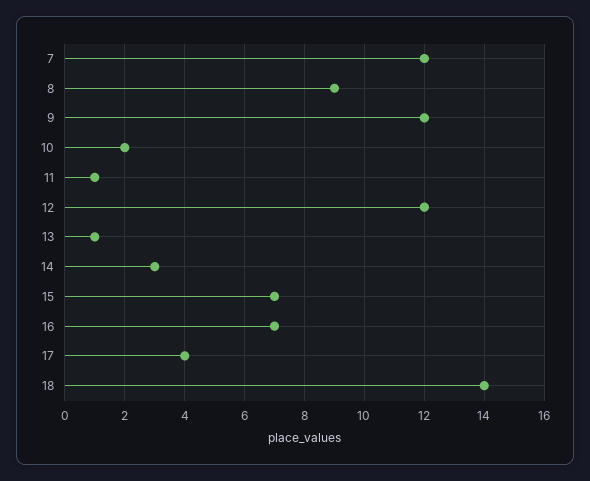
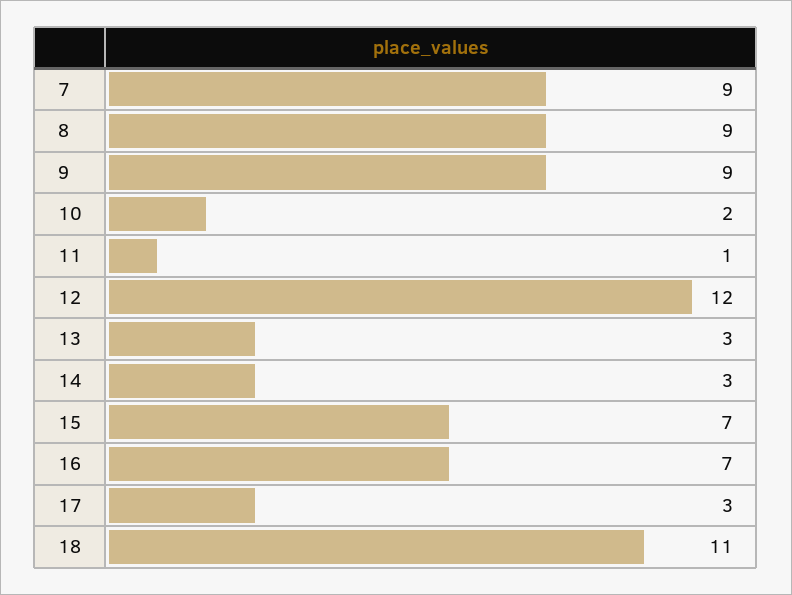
7: 12 -> 9
9: 12 -> 9
13: 1 -> 3
17: 4 -> 3
18: 14 -> 11

